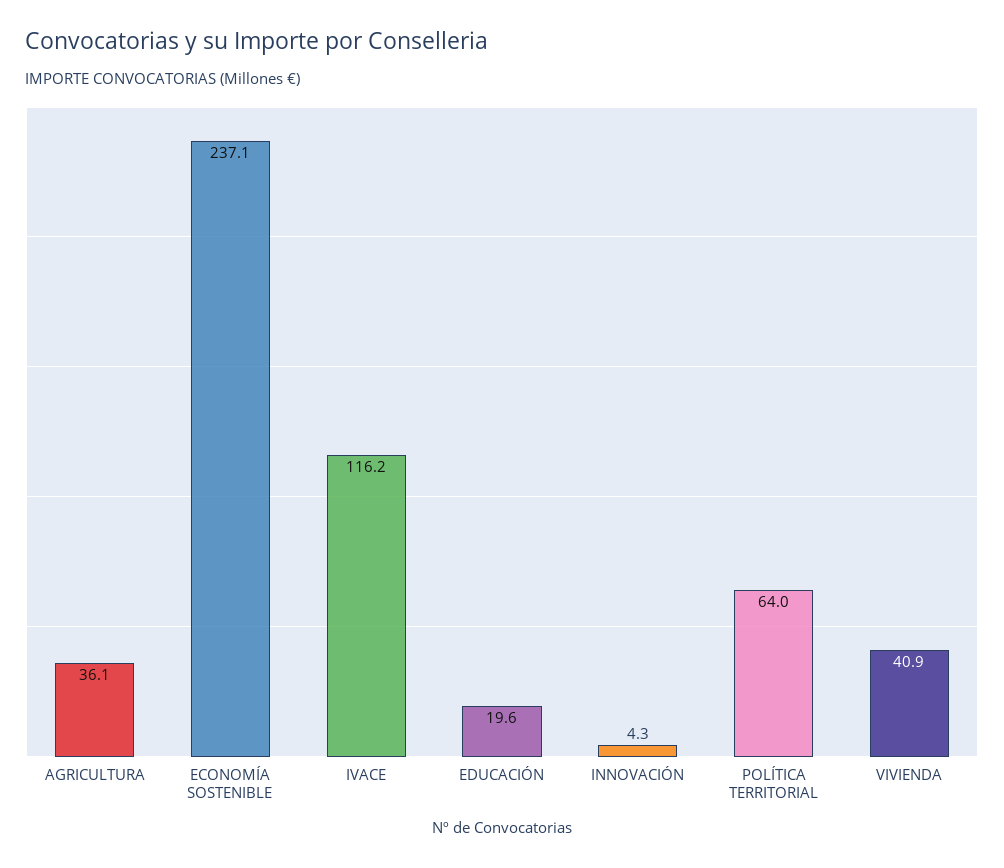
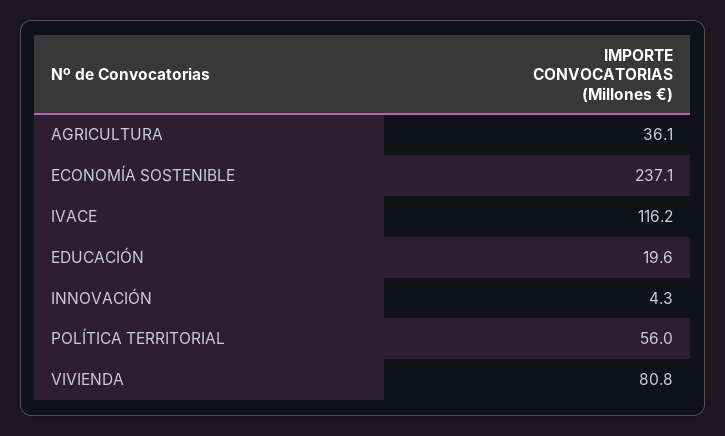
POLÍTICA TERRITORIAL: 64 -> 56
VIVIENDA: 40.9 -> 80.8

